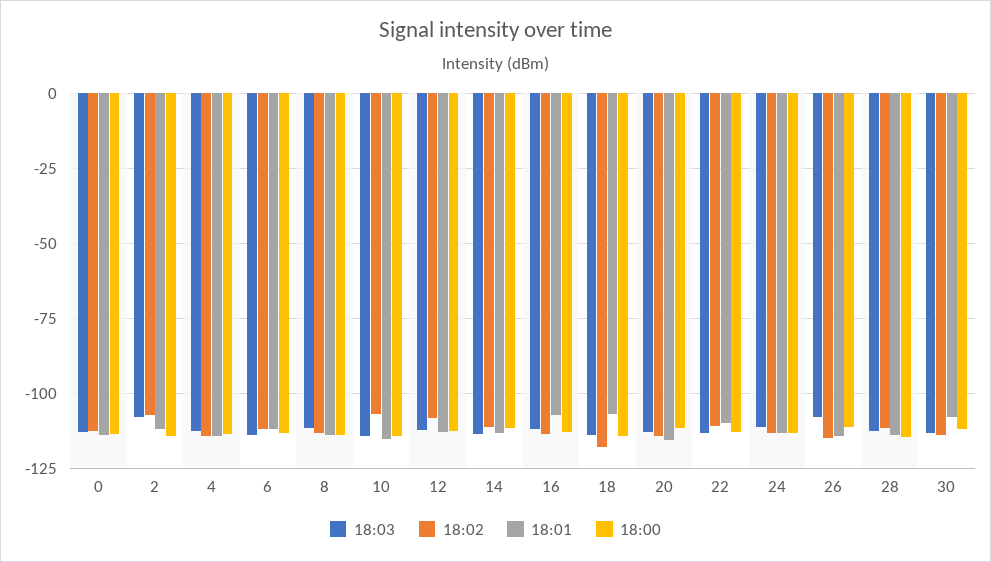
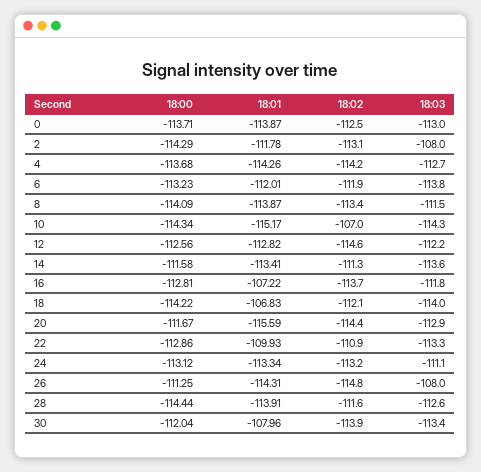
18:02, 2: -107.5 -> -113.1
18:02, 12: -107.5 -> -114.6
18:02, 18: -117.5 -> -112.1

